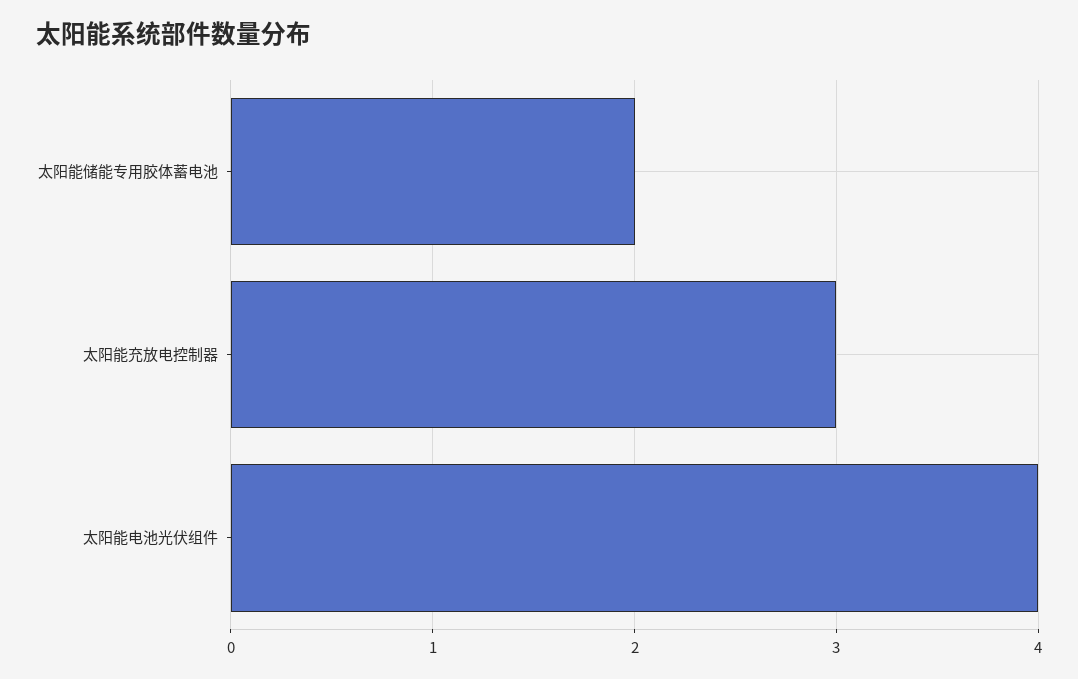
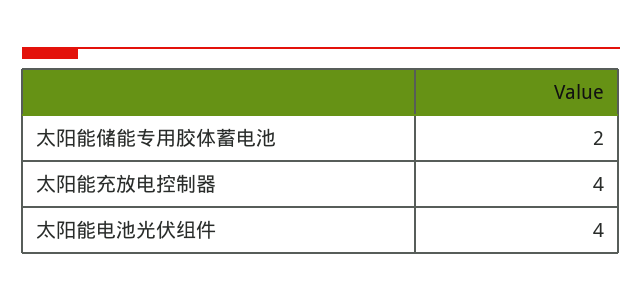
太阳能充放电控制器: 3 -> 4

